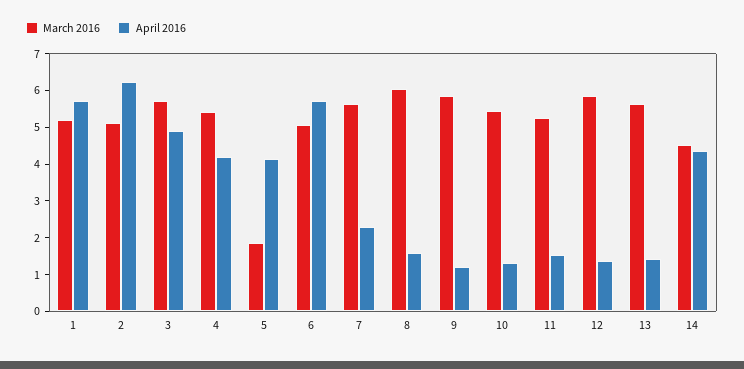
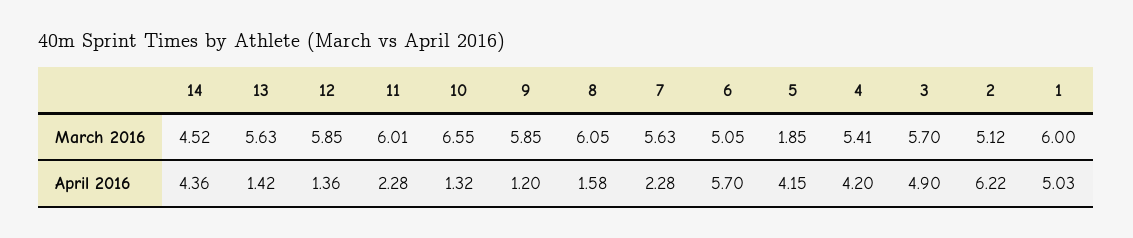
March 2016, 1: 5.25 -> 6
April 2016, 1: 5.75 -> 5.03
March 2016, 10: 5.5 -> 6.55
March 2016, 11: 5.25 -> 6.01
April 2016, 11: 1.5 -> 2.28

